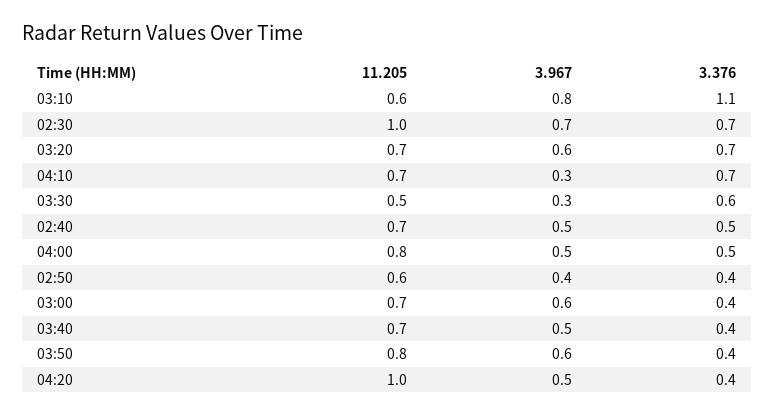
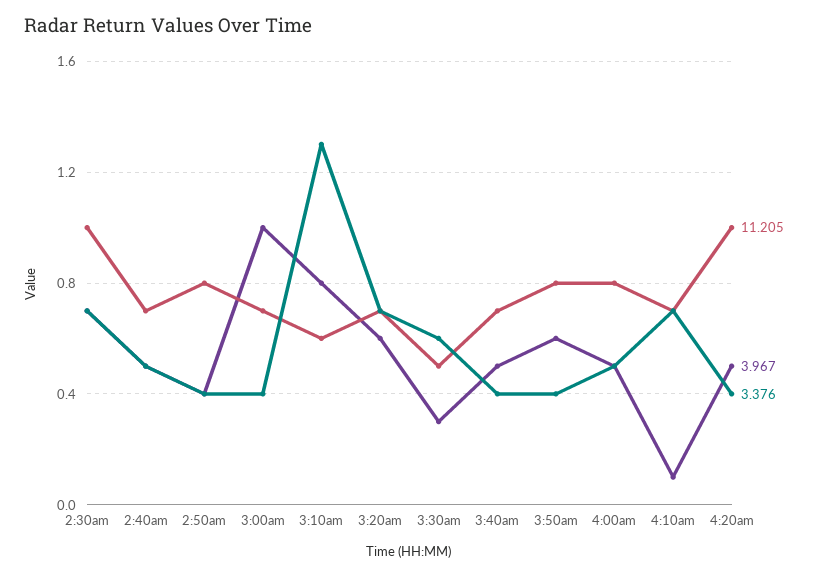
3.376, 03:10: 1.1 -> 1.3
3.967, 04:10: 0.3 -> 0.1
11.205, 02:50: 0.6 -> 0.8
3.967, 03:00: 0.6 -> 1

